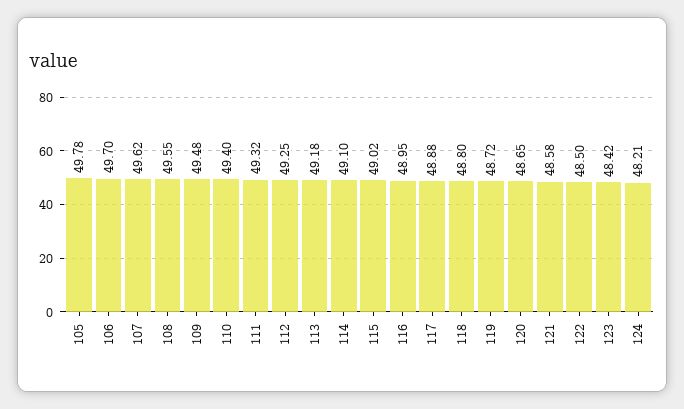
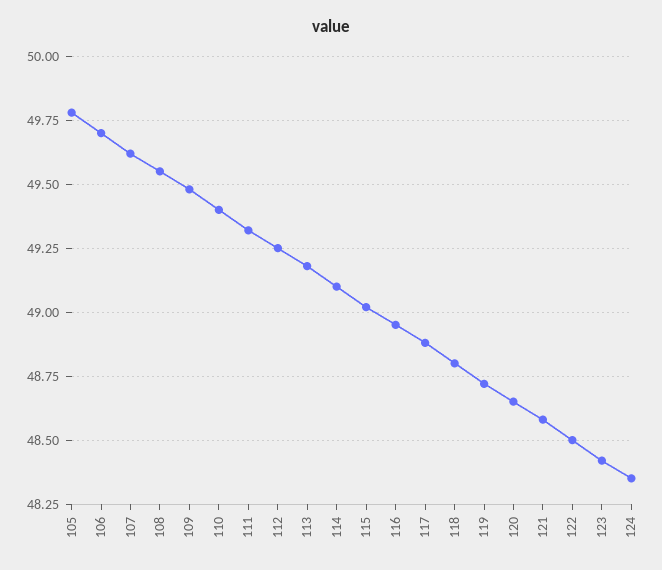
124: 48.21 -> 48.35

